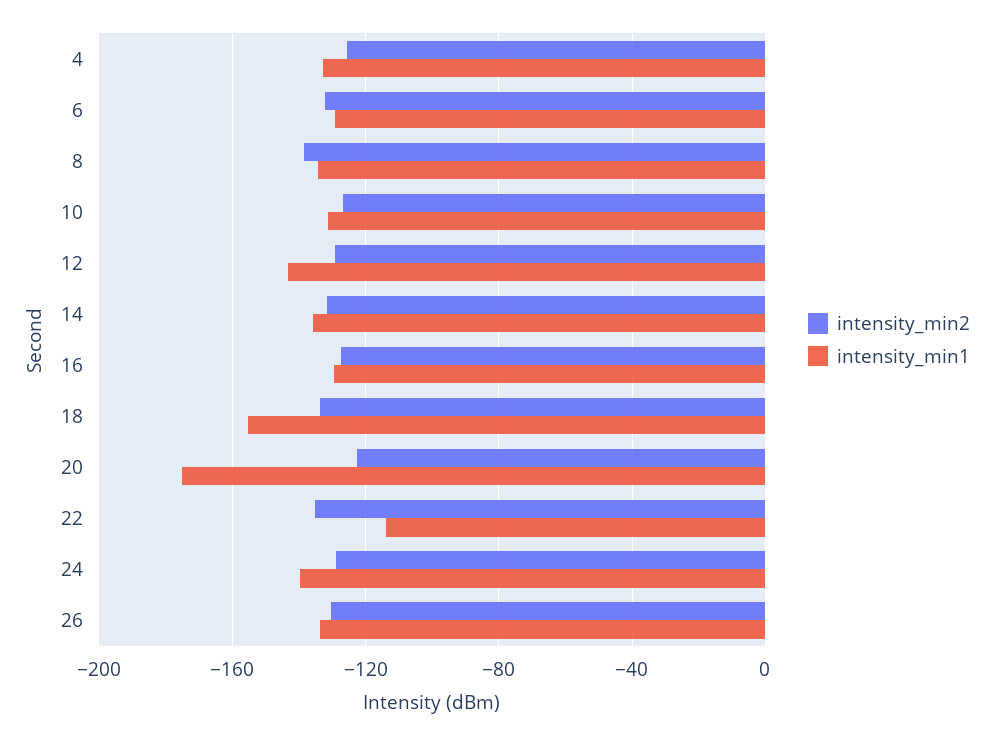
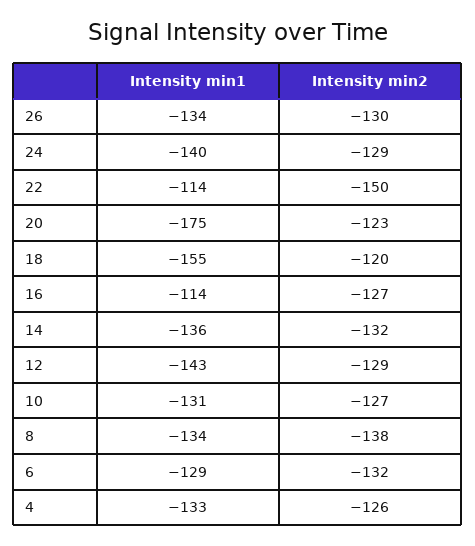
intensity_min1, 16: -130 -> -114
intensity_min2, 18: -135 -> -120
intensity_min2, 22: -135 -> -150

